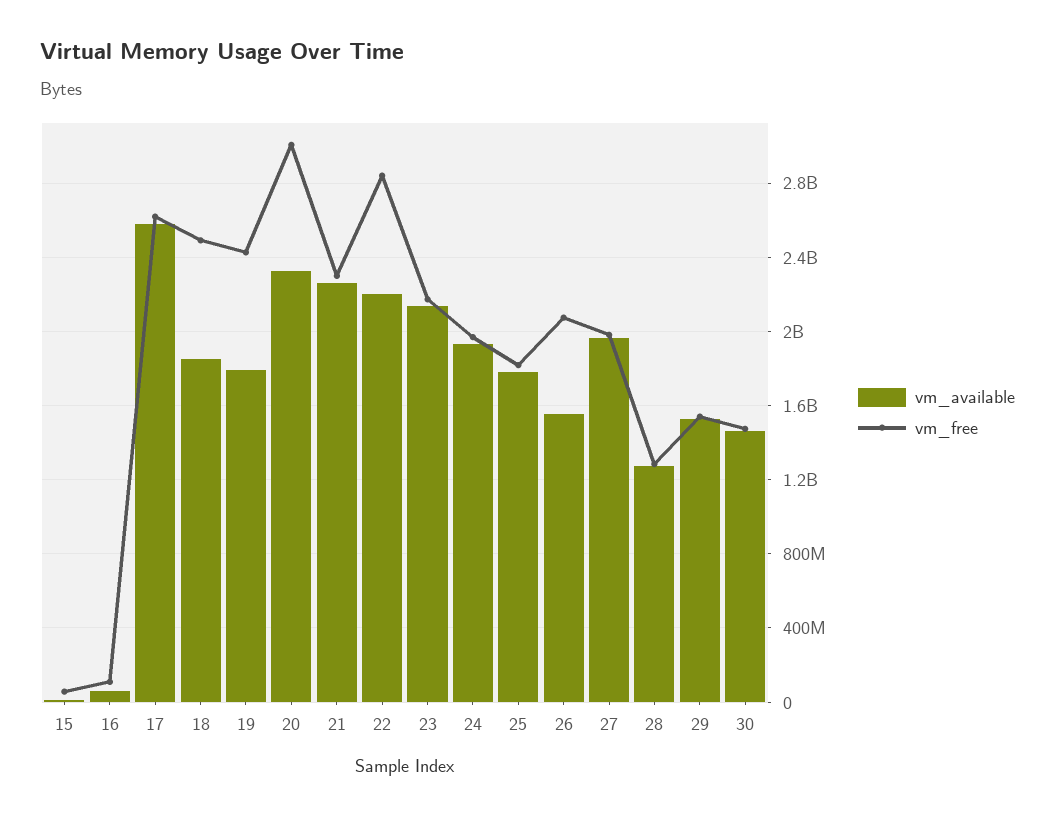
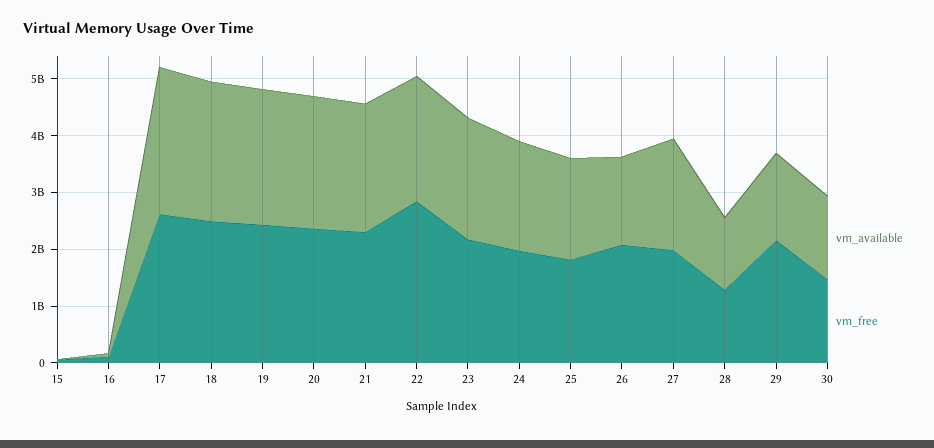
vm_available, 18: 1850000000 -> 2400000000
vm_available, 19: 1800000000 -> 2400000000
vm_free, 20: 3000000000 -> 2400000000
vm_free, 29: 1550000000 -> 2200000000

